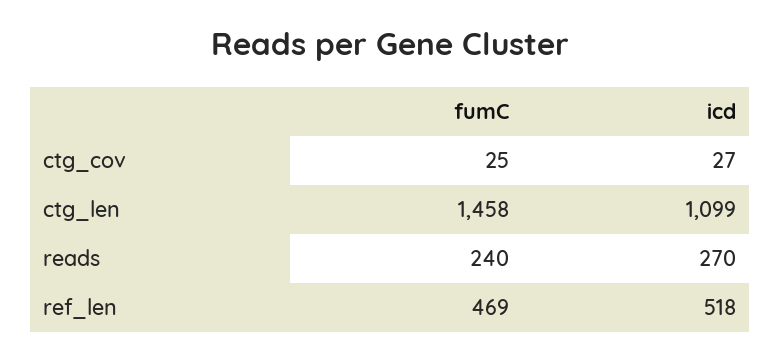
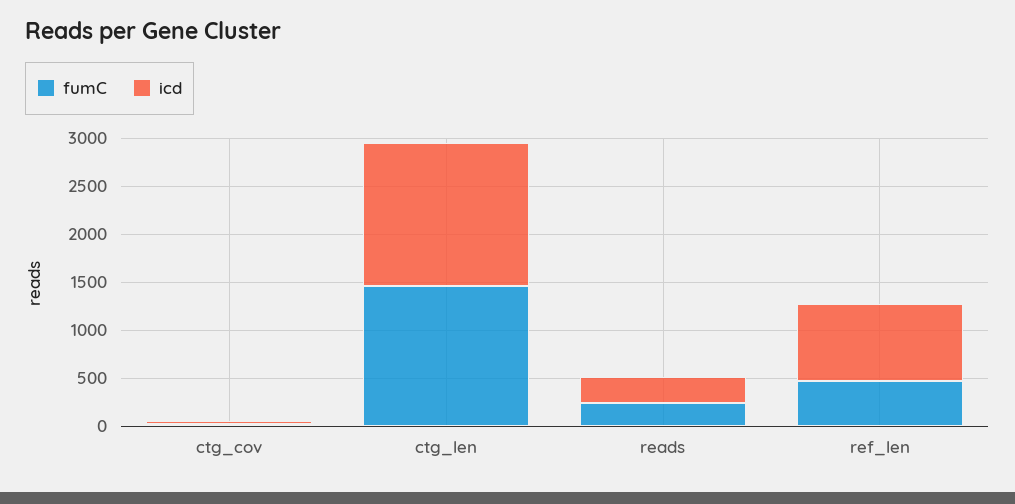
icd, ctg_len: 1099 -> 1500
icd, ref_len: 518 -> 800

